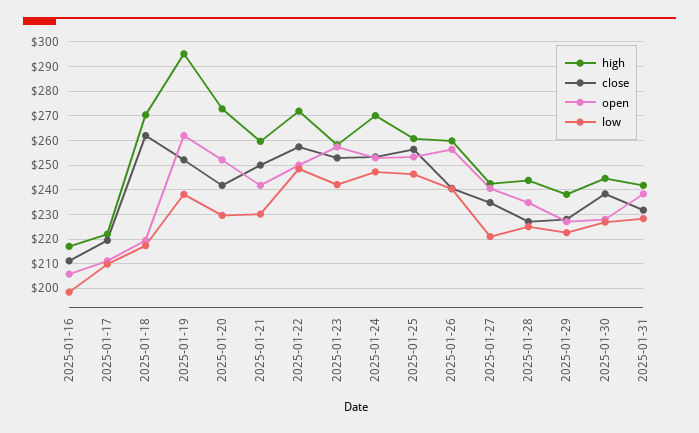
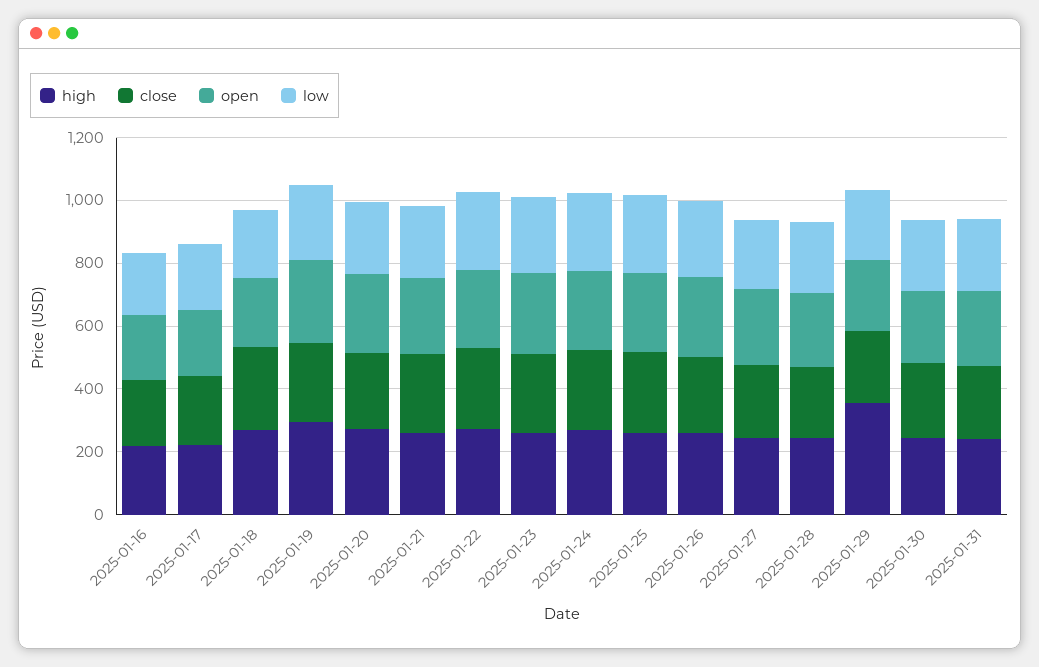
high, 2025-01-29: 237.5 -> 350

